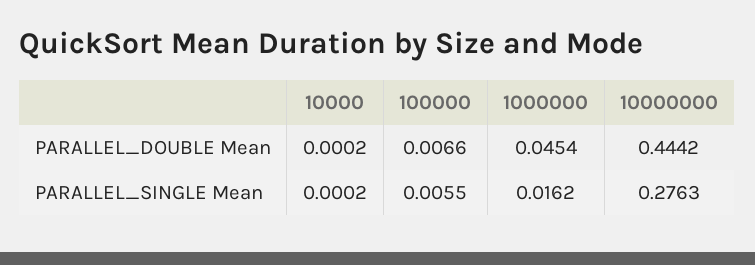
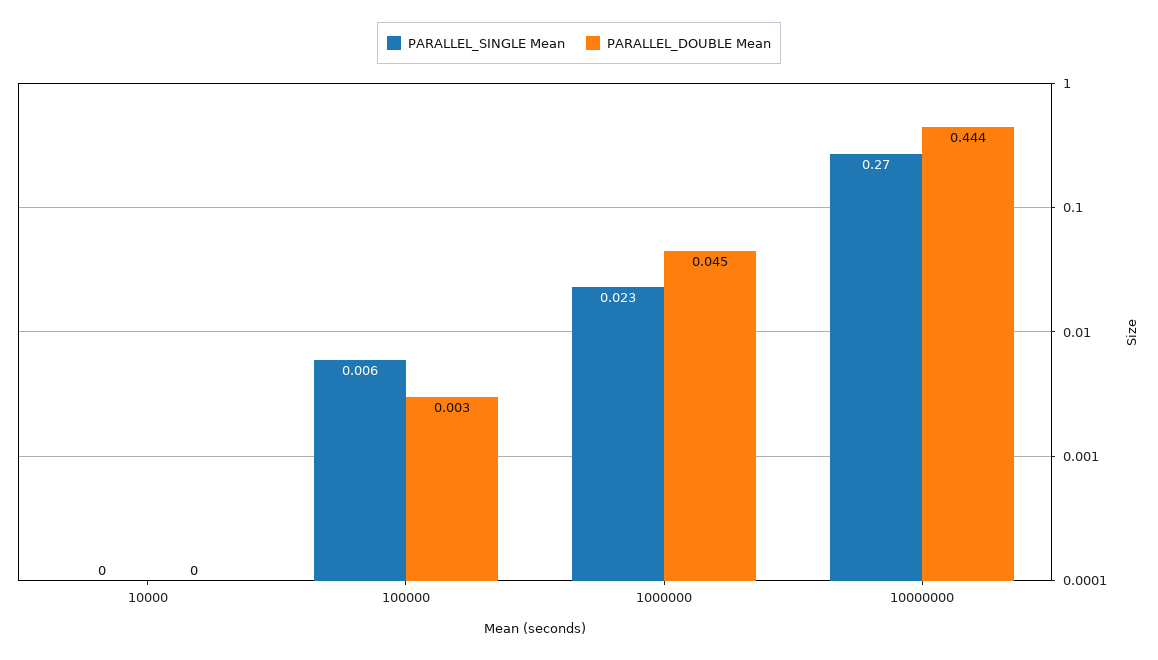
PARALLEL_DOUBLE Mean, 100000: 0.0066 -> 0.003
PARALLEL_SINGLE Mean, 1000000: 0.0162 -> 0.023
PARALLEL_SINGLE Mean, 10000000: 0.2763 -> 0.27

